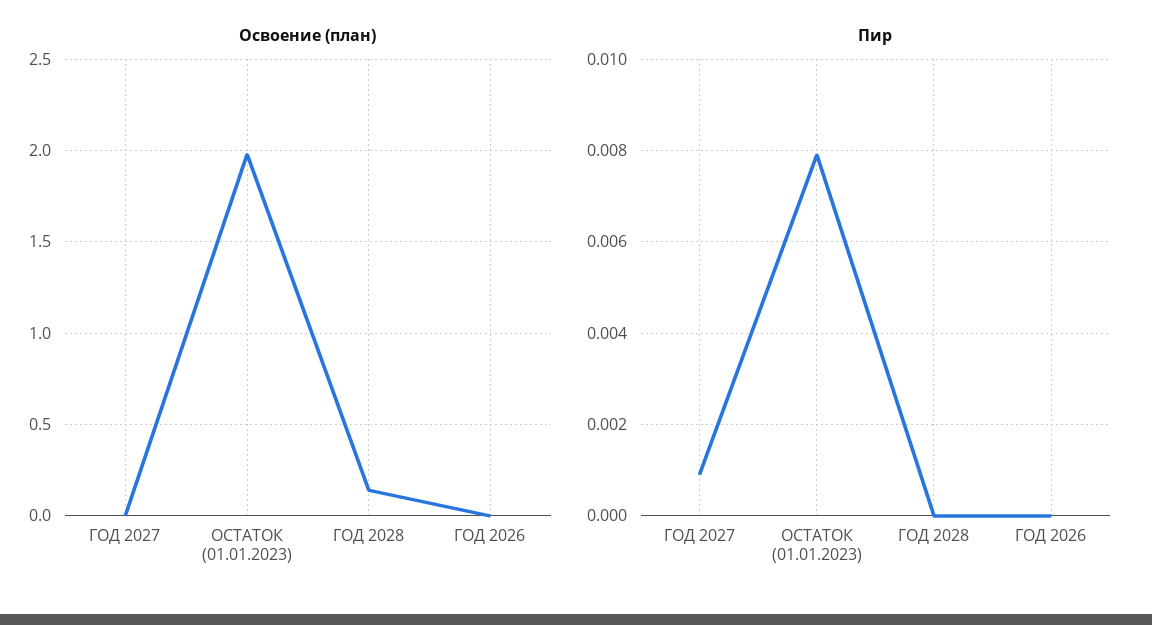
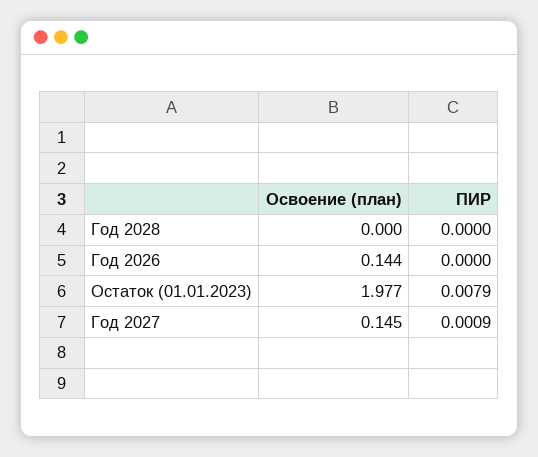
Освоение (план), ГОД 2027: 0 -> 0.145
Освоение (план), ГОД 2028: 0.15 -> 0
Освоение (план), ГОД 2026: 0 -> 0.144

